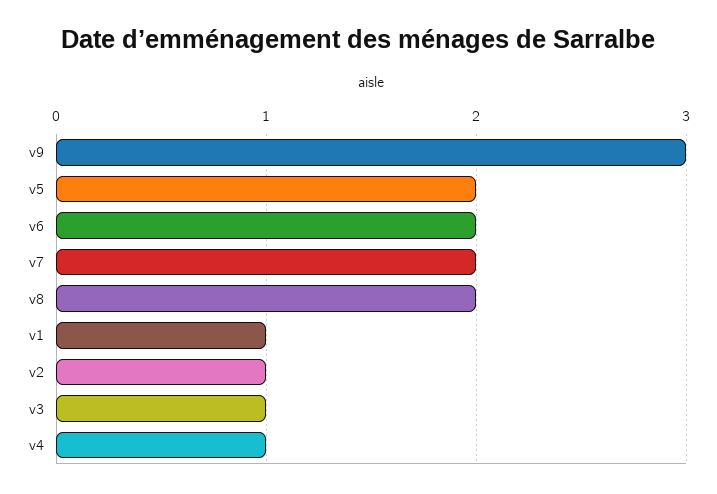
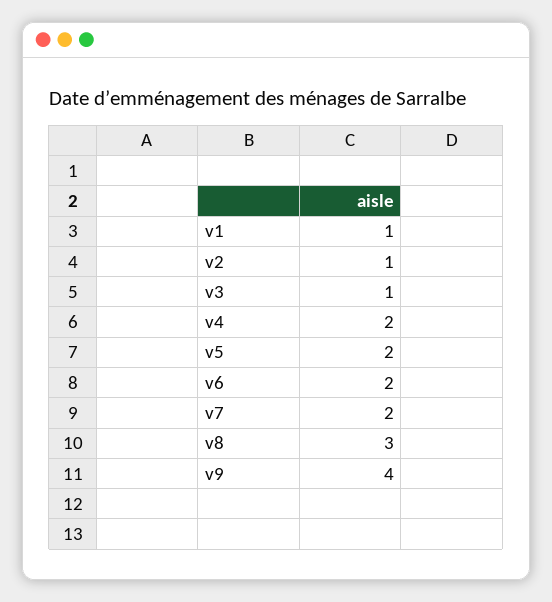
v9: 3 -> 4
v8: 2 -> 3
v4: 1 -> 2

